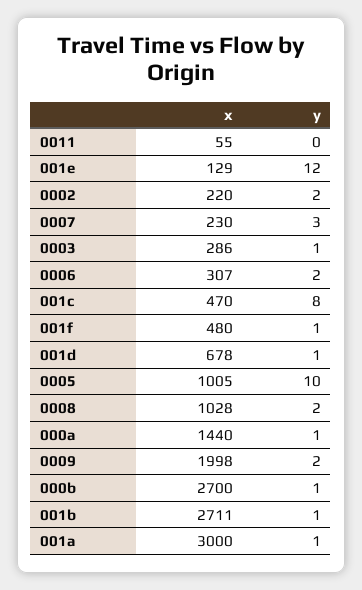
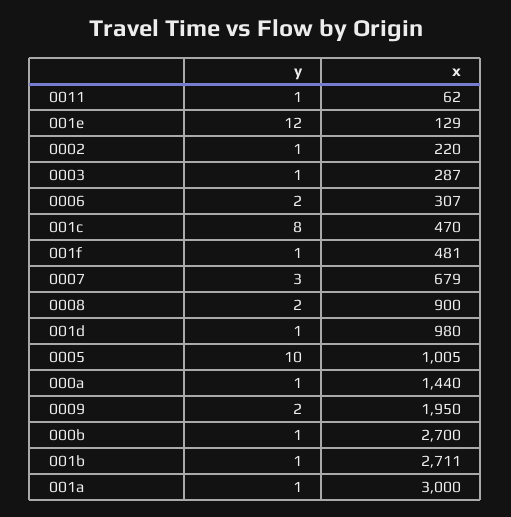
x, 0011: 55 -> 62
y, 0011: 0 -> 1
y, 0002: 2 -> 1
x, 0007: 230 -> 679
x, 0003: 286 -> 287
x, 001f: 480 -> 481
x, 001d: 678 -> 980
x, 0008: 1028 -> 900
x, 0009: 1998 -> 1950

